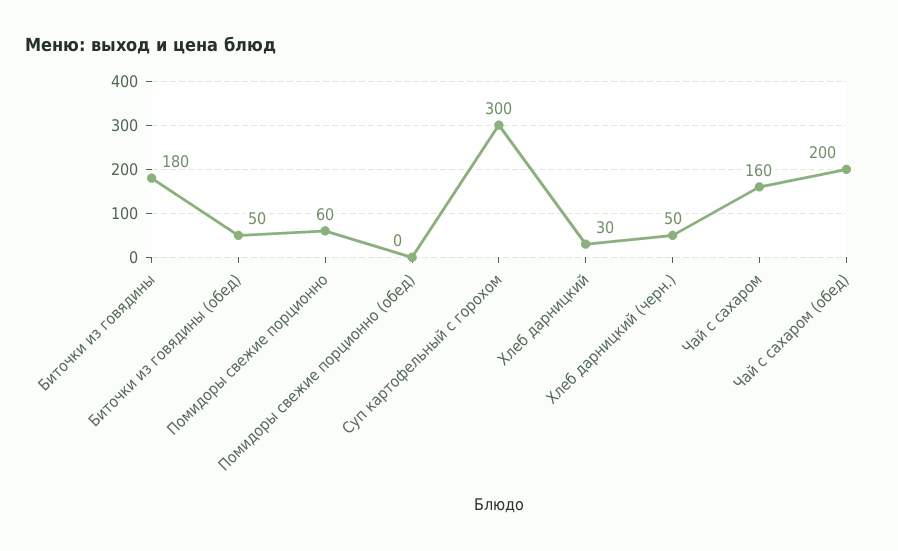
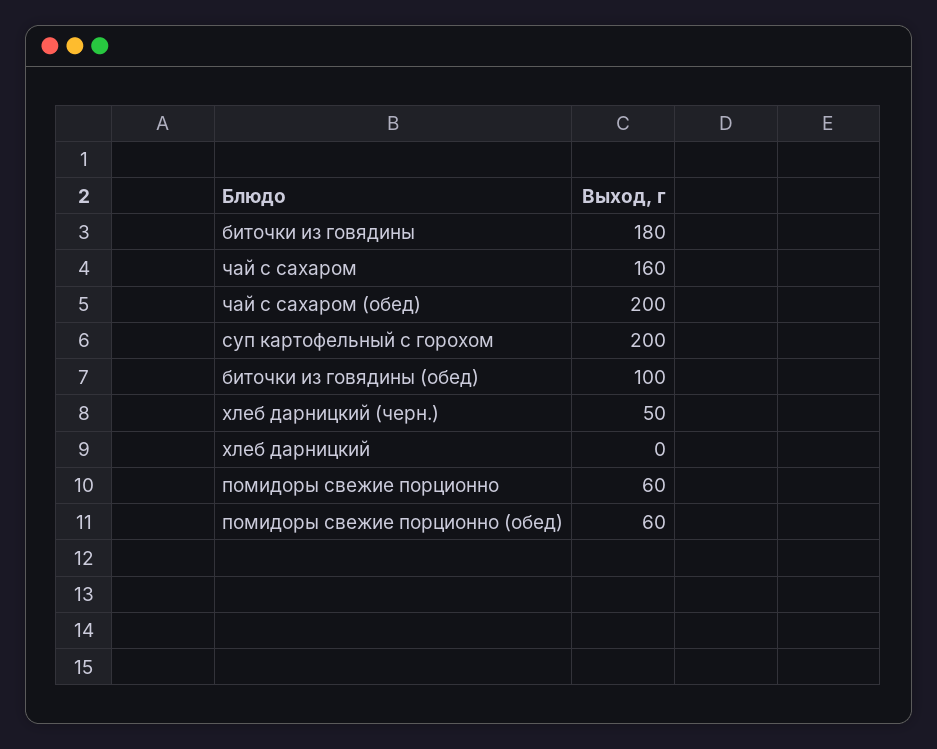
Биточки из говядины (обед): 50 -> 100
Помидоры свежие порционно (обед): 0 -> 60
Суп картофельный с горохом: 300 -> 200
Хлеб дарницкий: 30 -> 0

